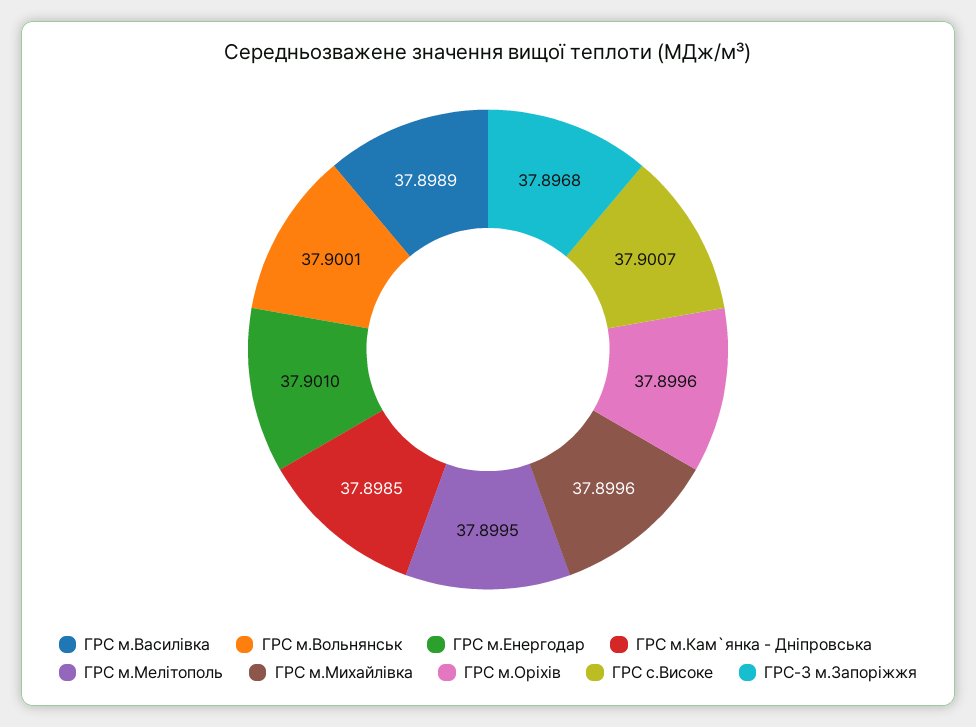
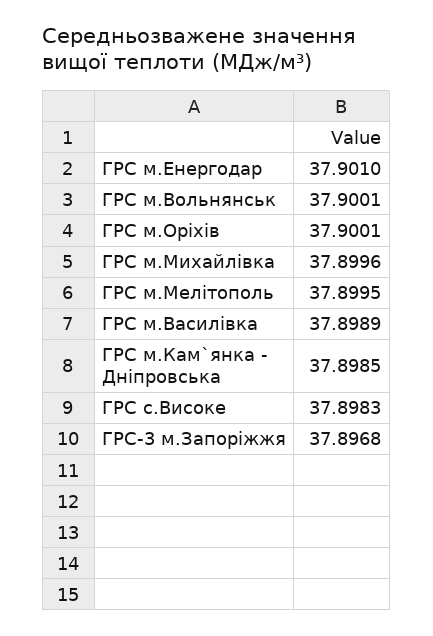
ГРС м.Оріхів: 37.8996 -> 37.9001
ГРС с.Високе: 37.9007 -> 37.8983

